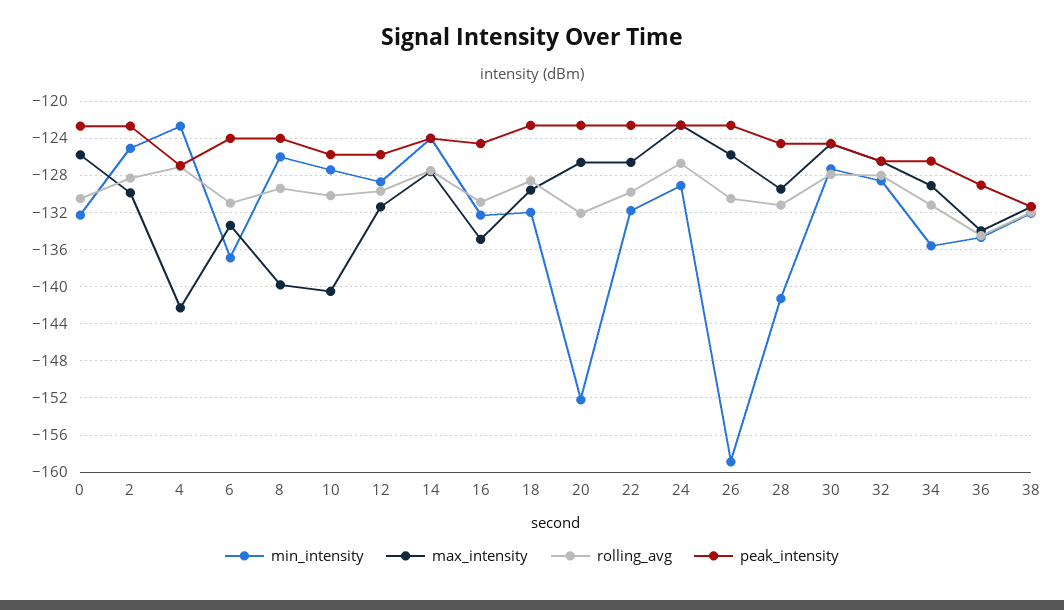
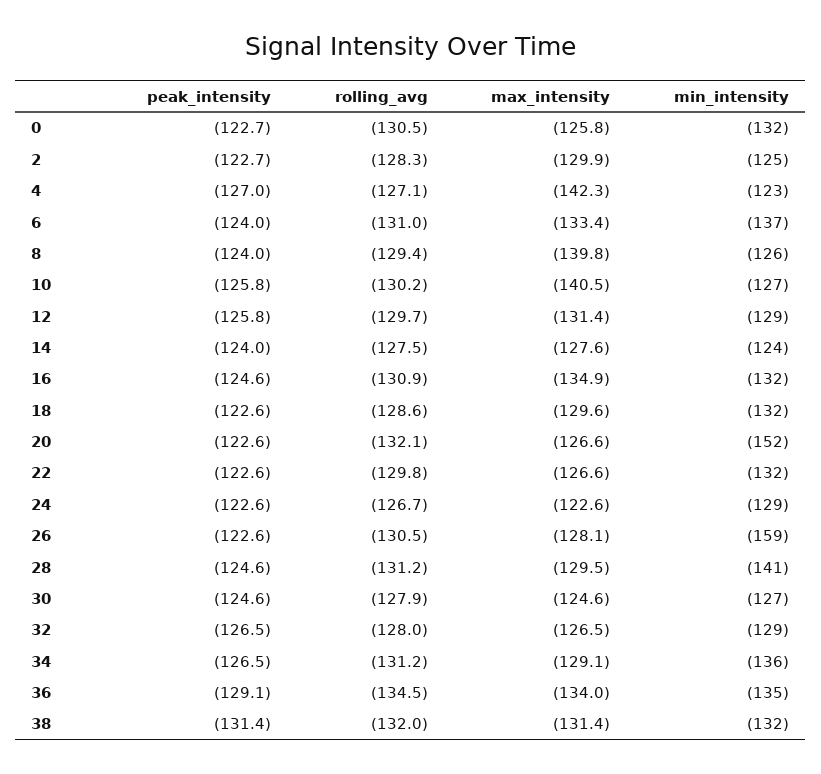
max_intensity, 26: -126 -> -128.1

